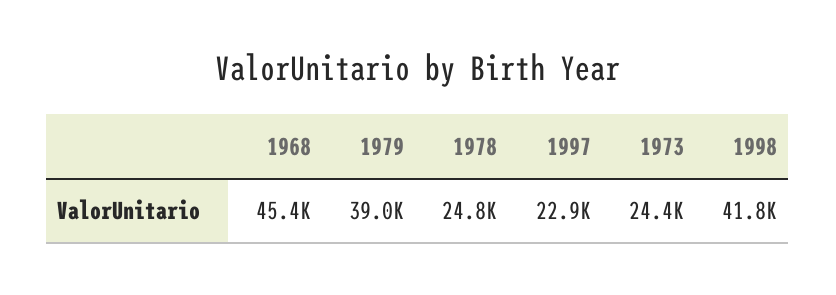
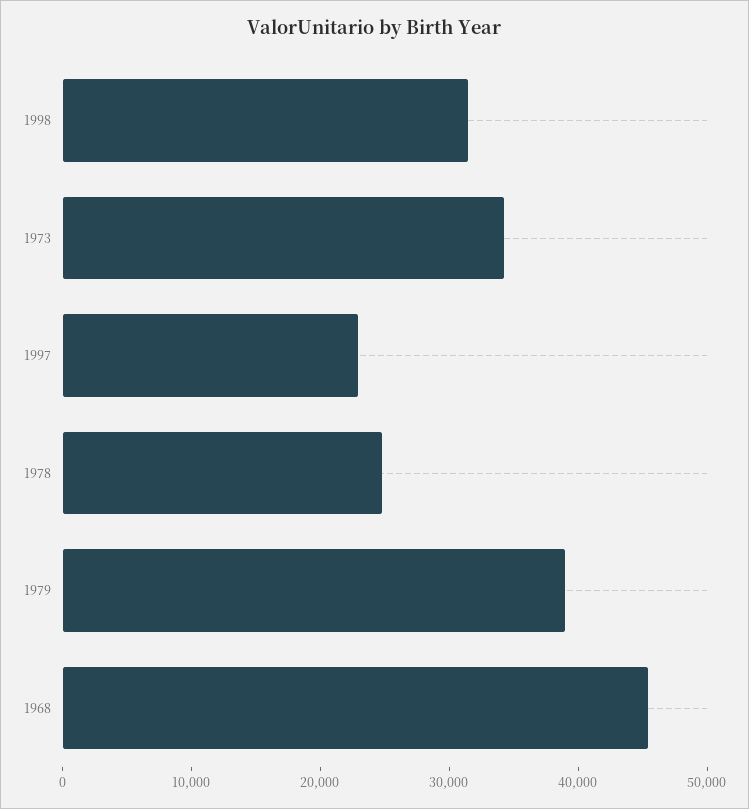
1973: 24400 -> 34000
1998: 41800 -> 32000

